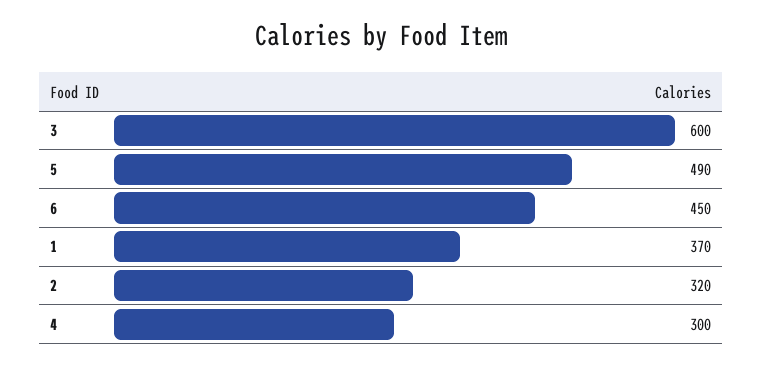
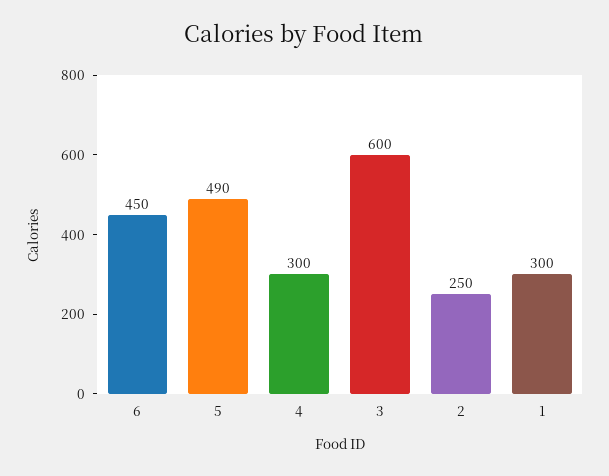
1: 370 -> 300
2: 320 -> 250

